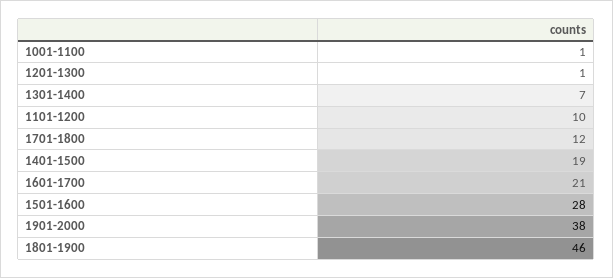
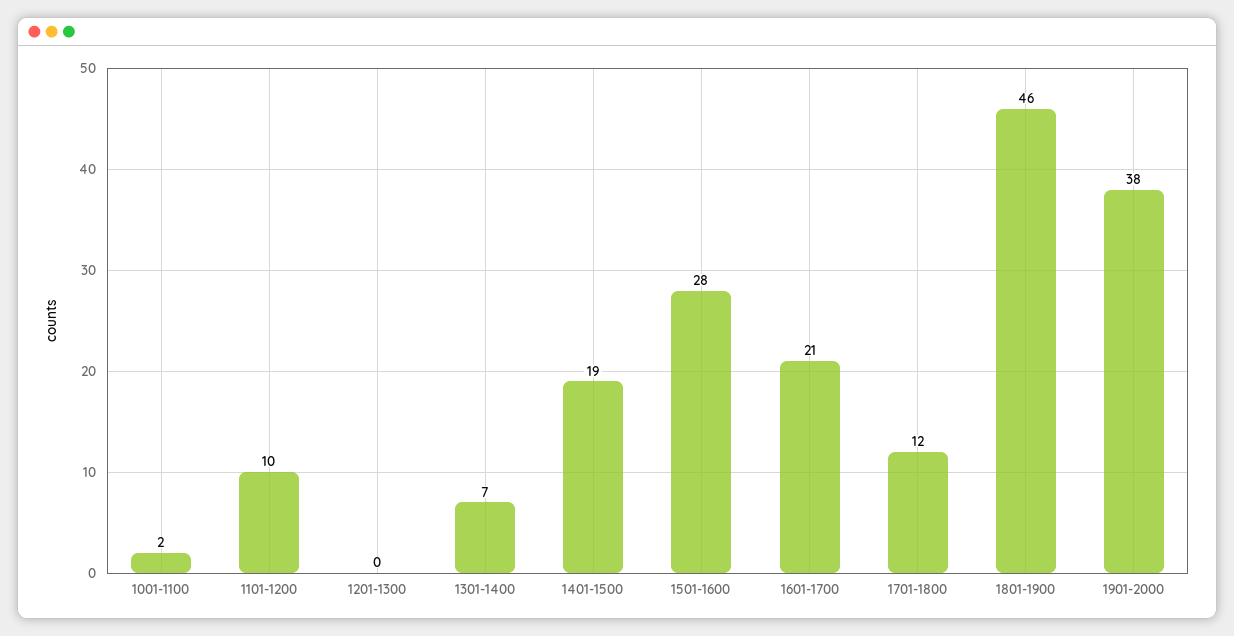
1001-1100: 1 -> 2
1201-1300: 1 -> 0

